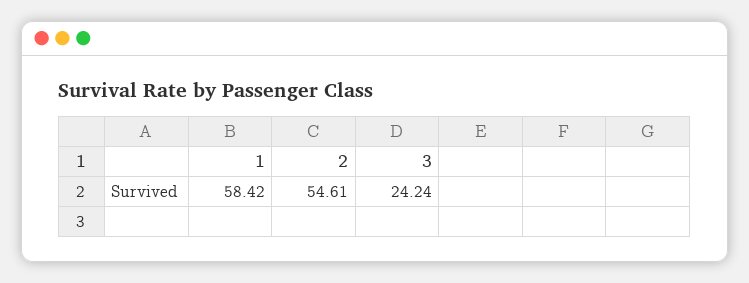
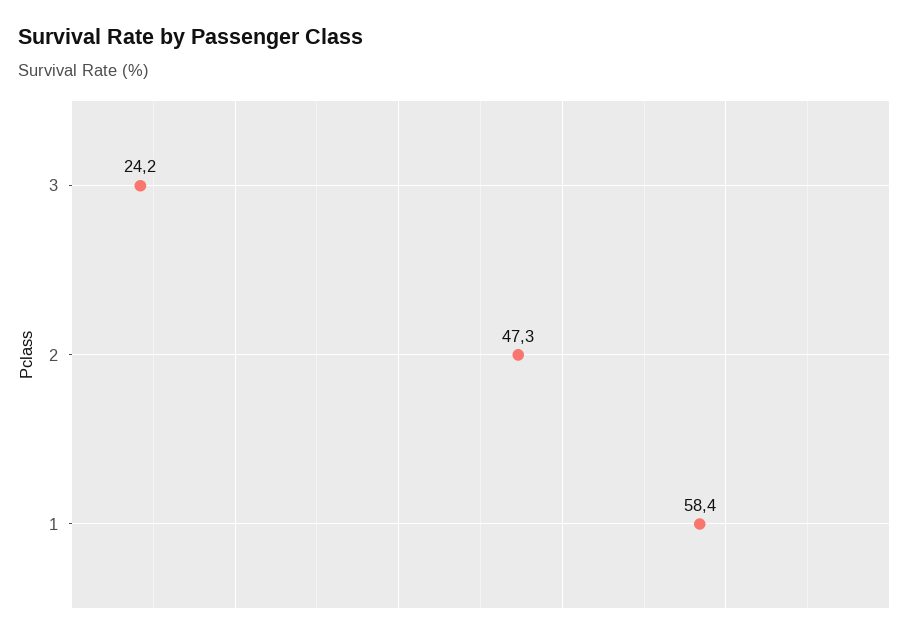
2: 54.61 -> 47.3

